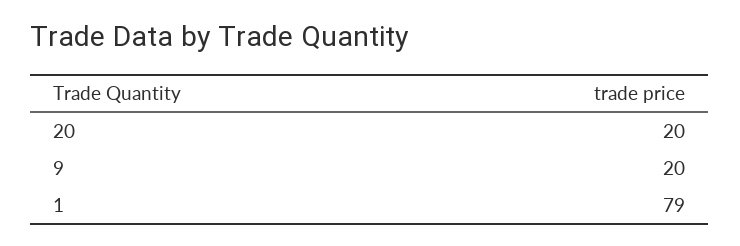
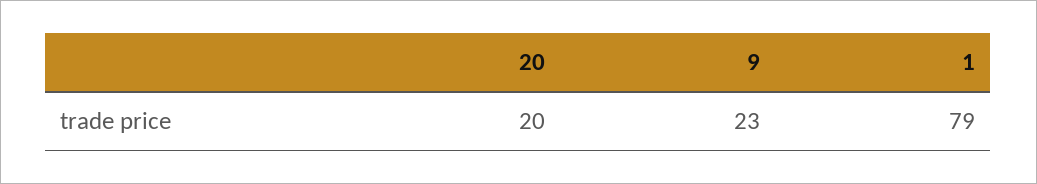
9: 20 -> 23

